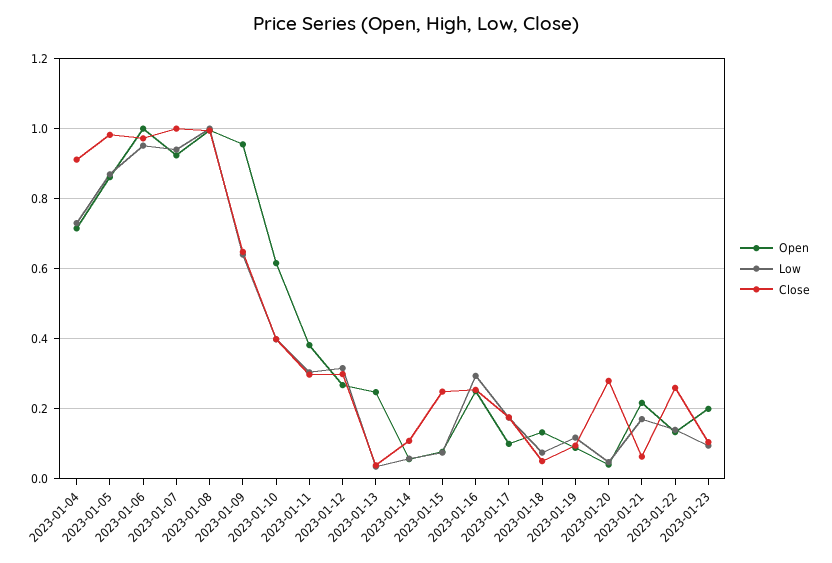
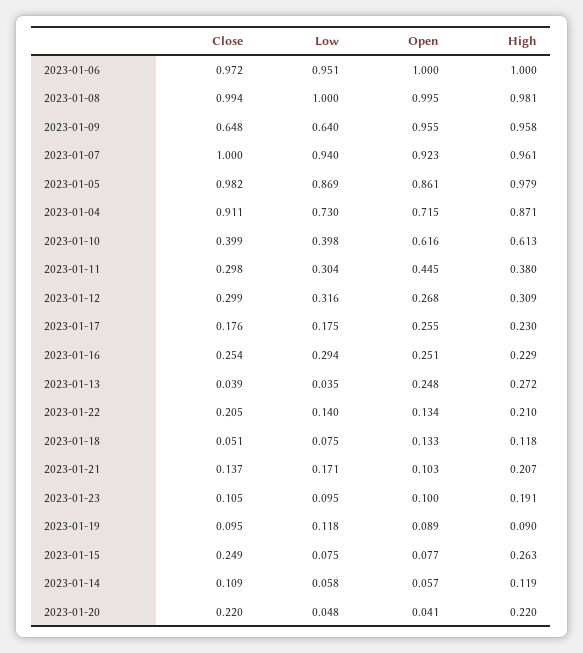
Open, 2023-01-11: 0.38 -> 0.445
Open, 2023-01-17: 0.1 -> 0.255
Close, 2023-01-20: 0.28 -> 0.22
Open, 2023-01-21: 0.22 -> 0.103
Close, 2023-01-21: 0.06 -> 0.137
Close, 2023-01-22: 0.26 -> 0.205
Open, 2023-01-23: 0.2 -> 0.1
High, 2023-01-06: none -> 1
High, 2023-01-08: none -> 0.981
High, 2023-01-09: none -> 0.958
High, 2023-01-07: none -> 0.961
High, 2023-01-05: none -> 0.979
High, 2023-01-04: none -> 0.871
High, 2023-01-10: none -> 0.613
High, 2023-01-11: none -> 0.38
High, 2023-01-12: none -> 0.309
High, 2023-01-17: none -> 0.23
High, 2023-01-16: none -> 0.229
High, 2023-01-13: none -> 0.272
High, 2023-01-22: none -> 0.21
High, 2023-01-18: none -> 0.118
High, 2023-01-21: none -> 0.207
High, 2023-01-23: none -> 0.191
High, 2023-01-19: none -> 0.09
High, 2023-01-15: none -> 0.263
High, 2023-01-14: none -> 0.119
High, 2023-01-20: none -> 0.22

